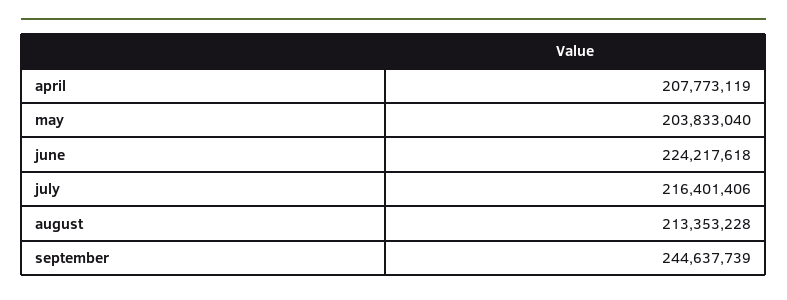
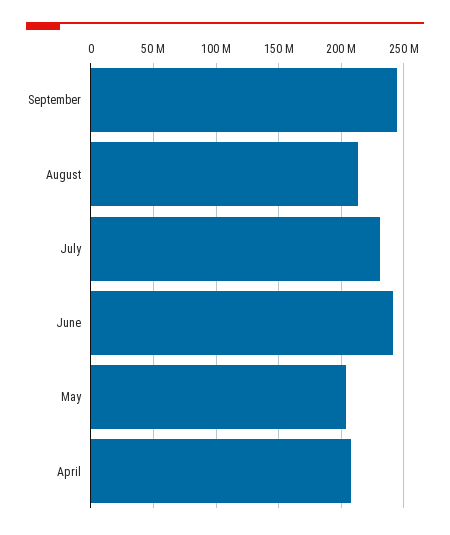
june: 224217618 -> 240000000
july: 216401406 -> 230000000

